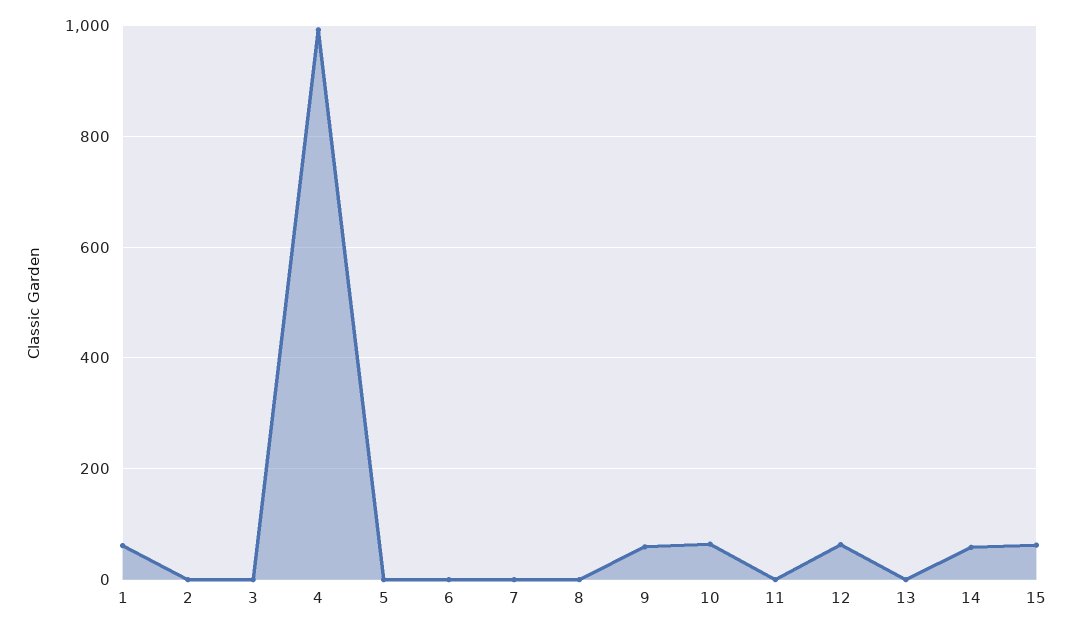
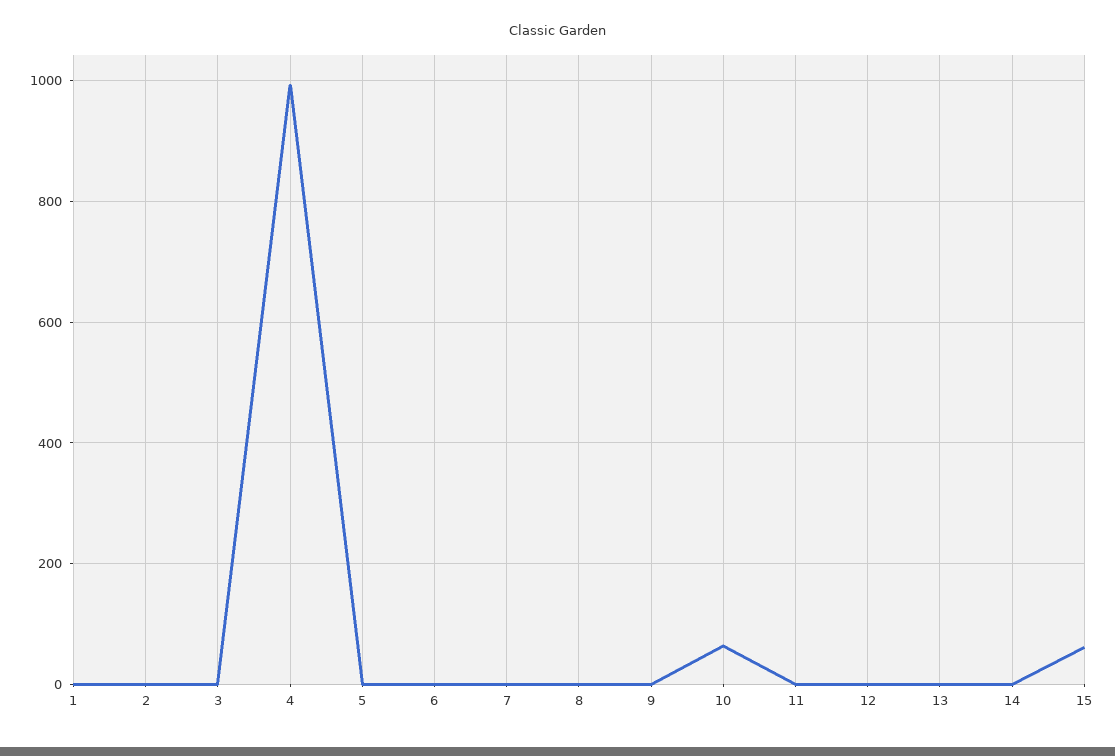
1: 60 -> 0
9: 60 -> 0
12: 60 -> 0
14: 60 -> 0

